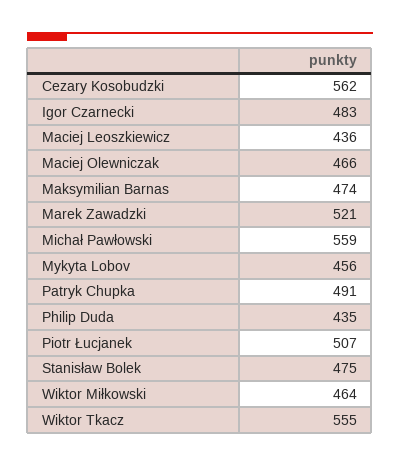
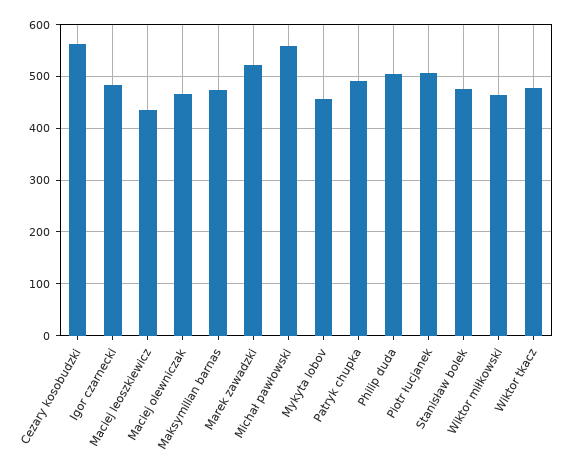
Philip Duda: 435 -> 500
Wiktor Tkacz: 555 -> 480

